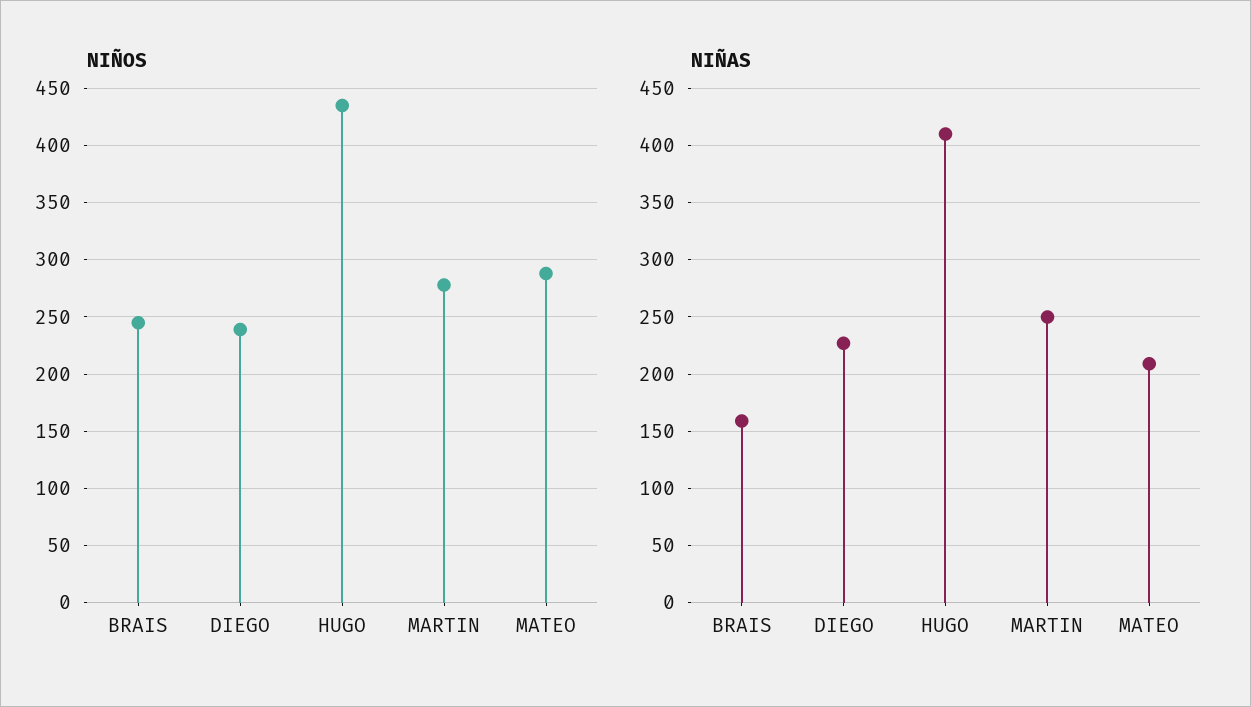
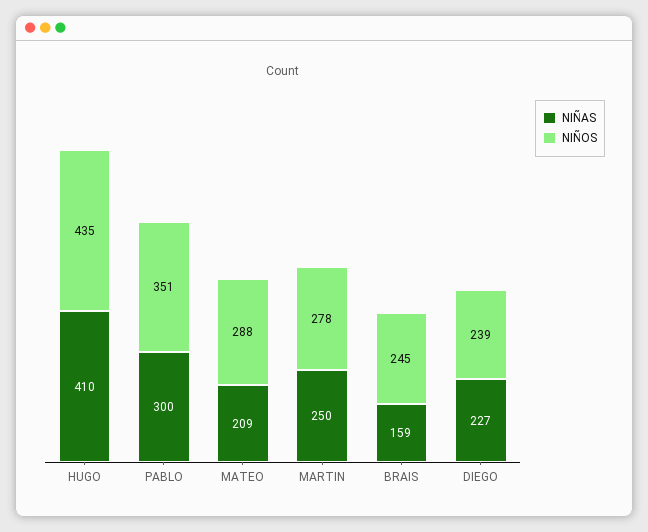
NIÑAS, PABLO: none -> 300
NIÑOS, PABLO: none -> 351

